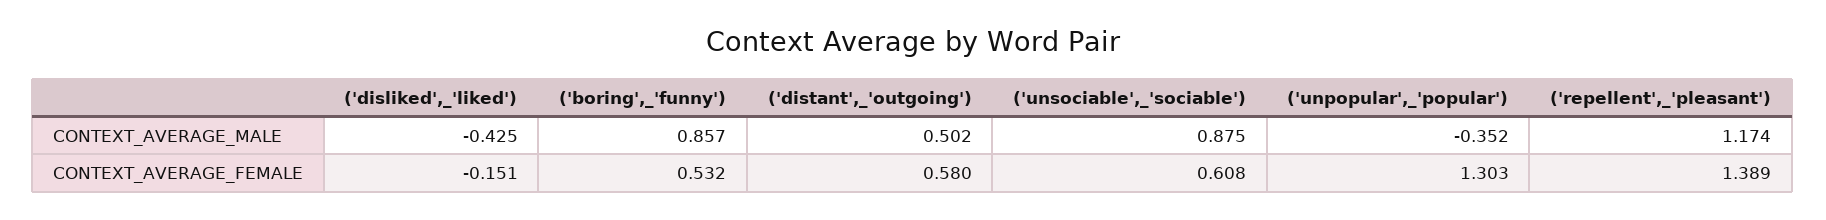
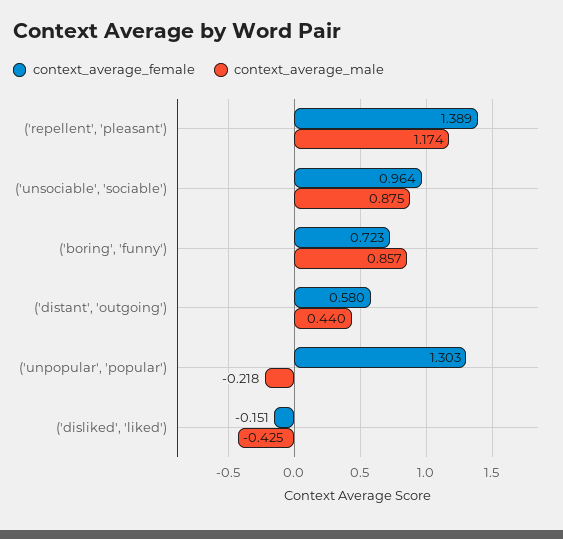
CONTEXT_AVERAGE_MALE, ('distant',_'outgoing'): 0.502 -> 0.44
CONTEXT_AVERAGE_MALE, ('unpopular',_'popular'): -0.352 -> -0.218
CONTEXT_AVERAGE_FEMALE, ('boring',_'funny'): 0.532 -> 0.723
CONTEXT_AVERAGE_FEMALE, ('unsociable',_'sociable'): 0.608 -> 0.964

